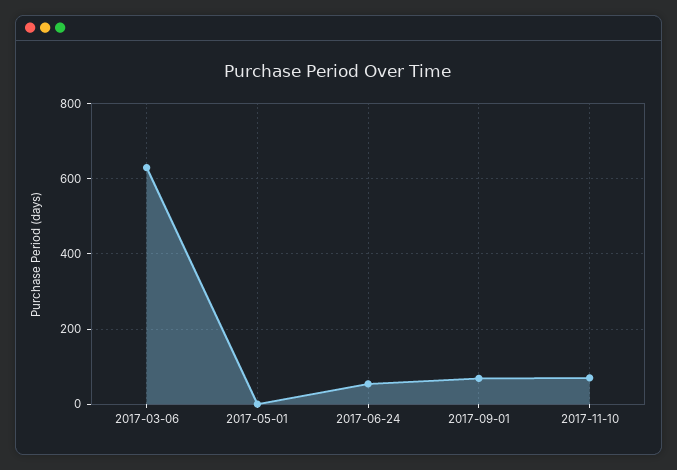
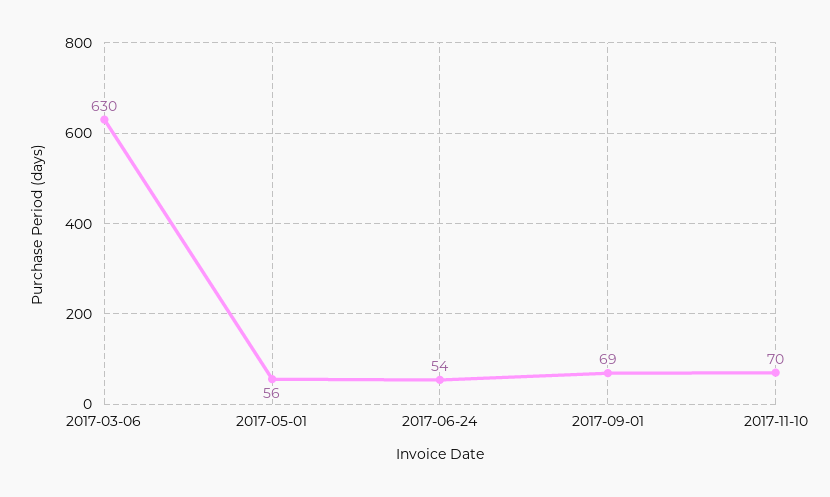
2017-05-01: 0 -> 56

